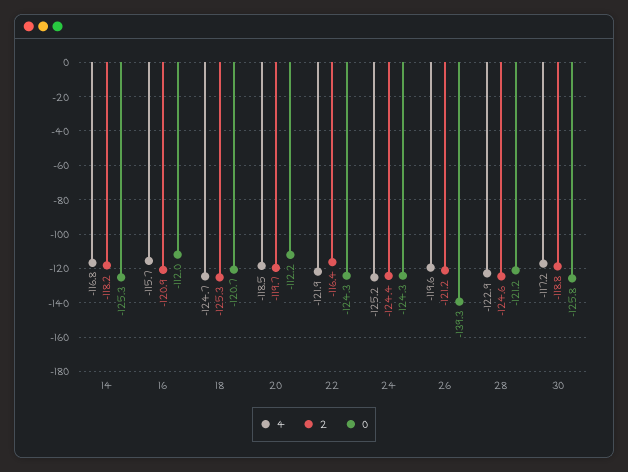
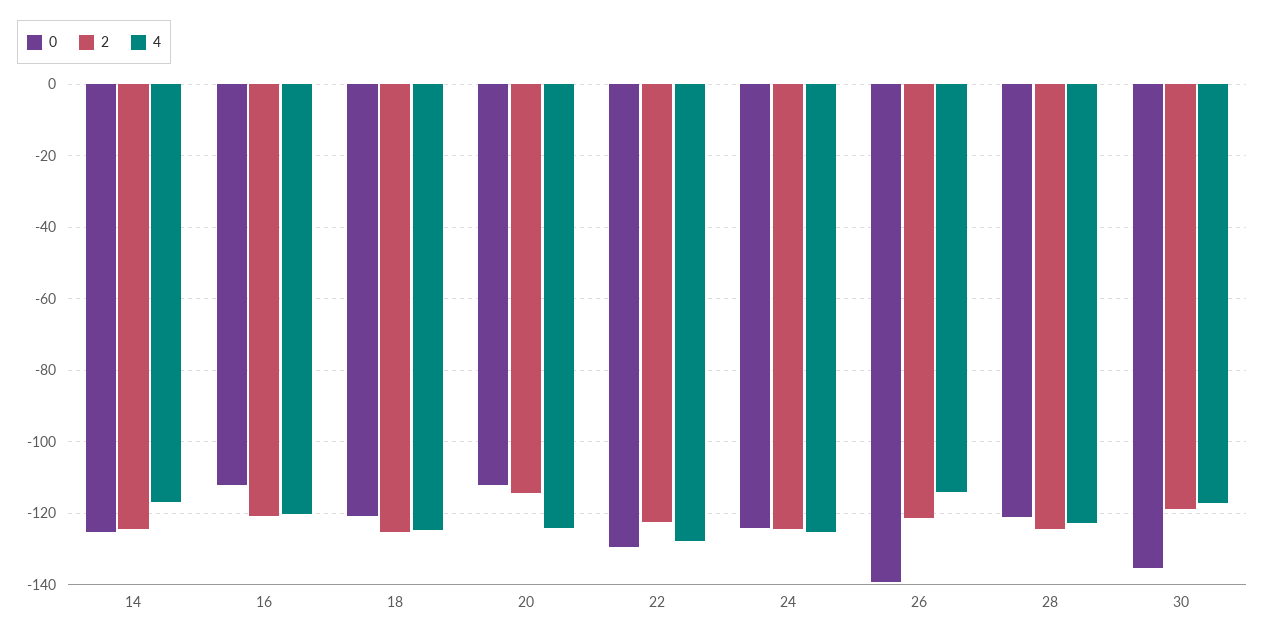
2, 14: -118.2 -> -124
4, 16: -115.7 -> -120
4, 20: -118.5 -> -124
2, 20: -119.7 -> -114
4, 22: -121.9 -> -128
2, 22: -116.4 -> -122
0, 22: -124.3 -> -130
4, 26: -119.6 -> -114
0, 30: -125.8 -> -136

